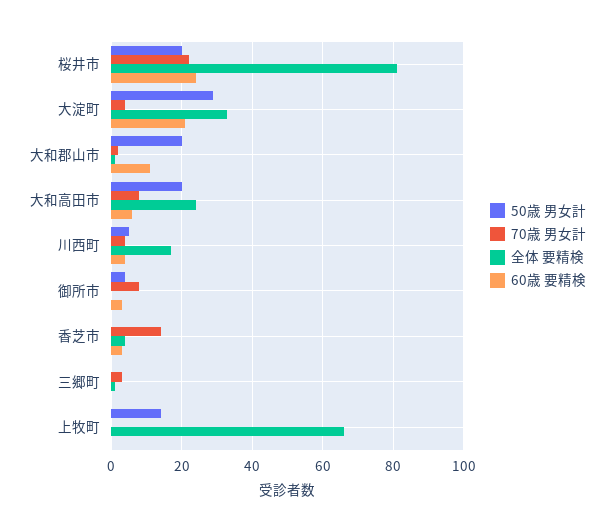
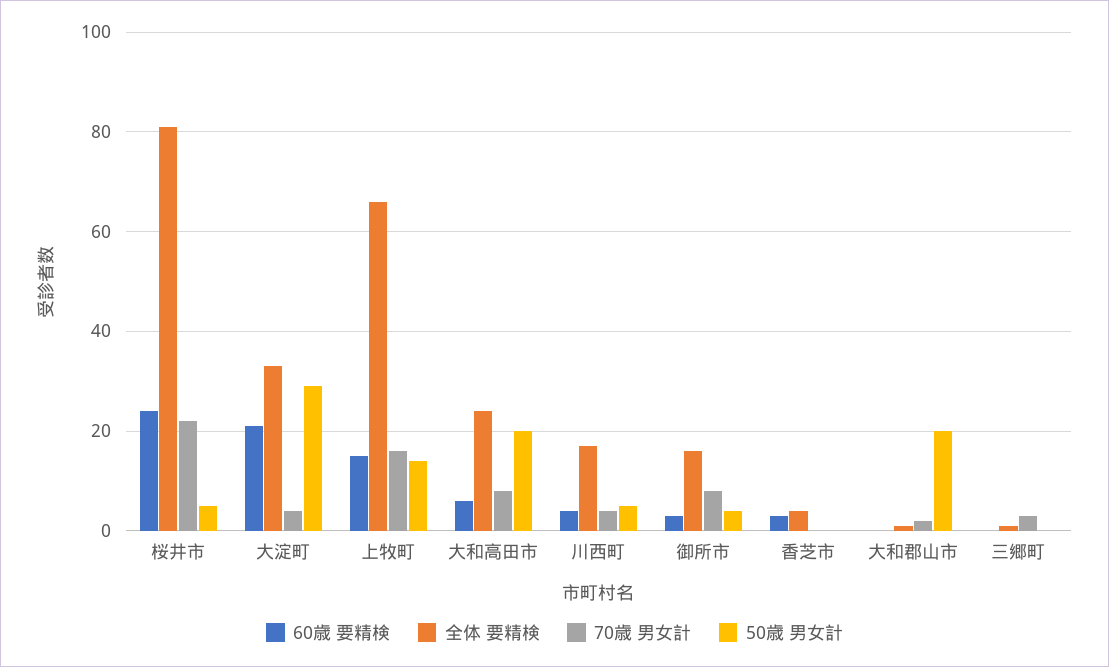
50歳 男女計, 桜井市: 20 -> 5
60歳 要精検, 大和郡山市: 10 -> 0
全体 要精検, 御所市: 0 -> 15
70歳 男女計, 香芝市: 15 -> 0
70歳 男女計, 上牧町: 0 -> 15
60歳 要精検, 上牧町: 0 -> 15

